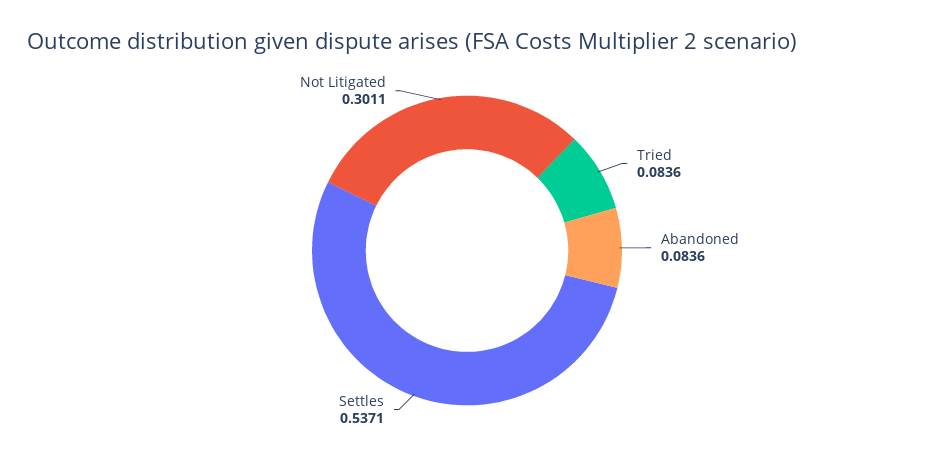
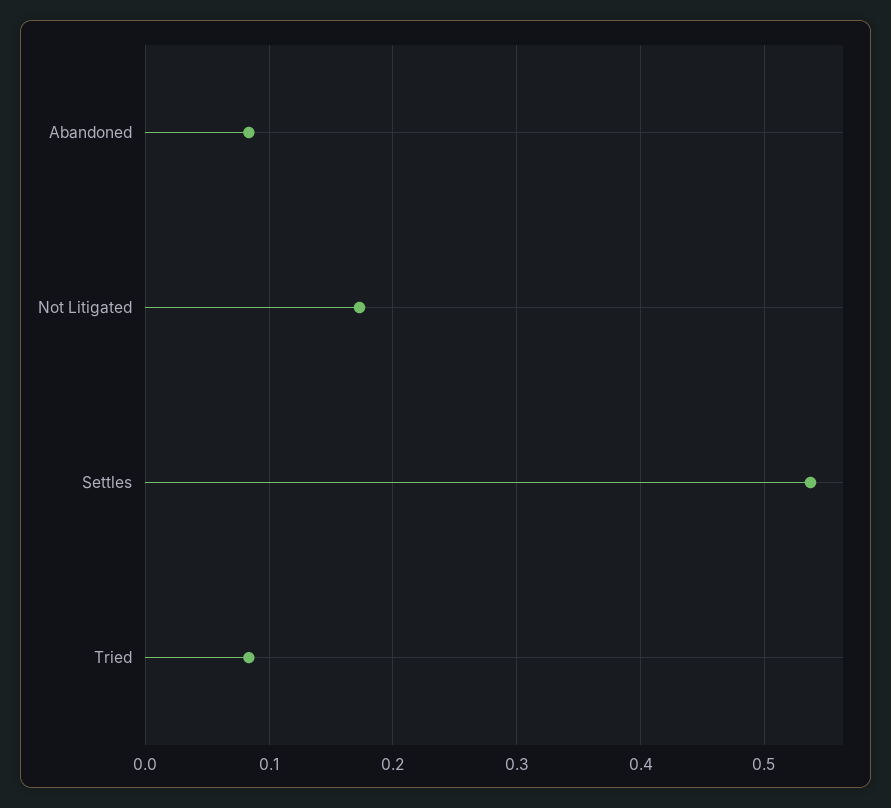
Not Litigated: 0.3011 -> 0.17

